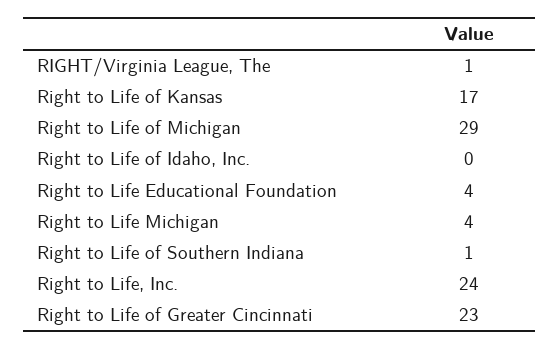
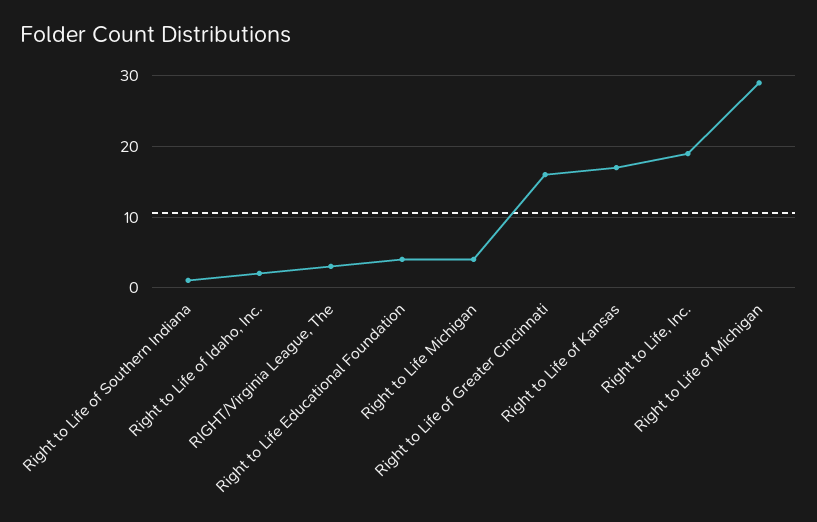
RIGHT/Virginia League, The: 1 -> 3
Right to Life of Idaho, Inc.: 0 -> 2
Right to Life, Inc.: 24 -> 19
Right to Life of Greater Cincinnati: 23 -> 16

